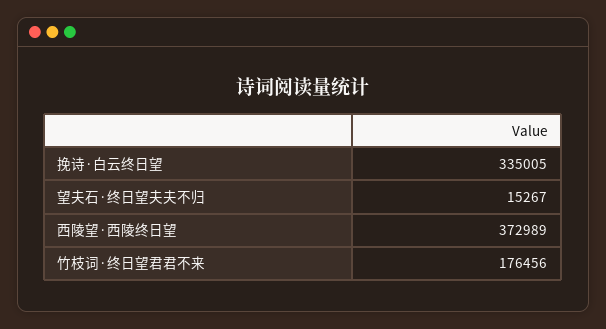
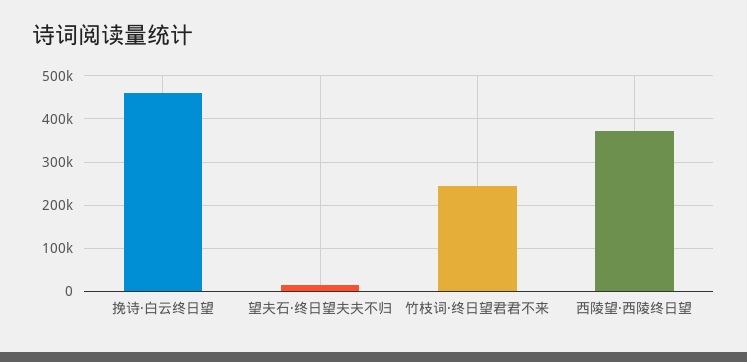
挽诗·白云终日望: 335005 -> 460000
竹枝词·终日望君君不来: 176456 -> 240000

